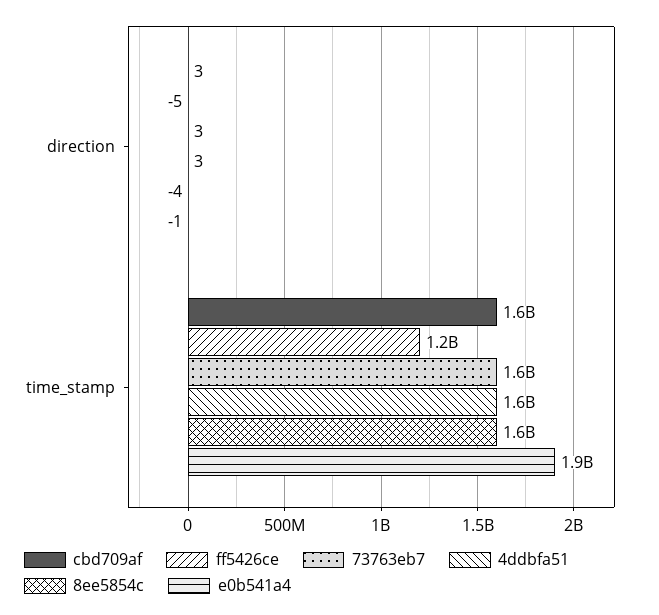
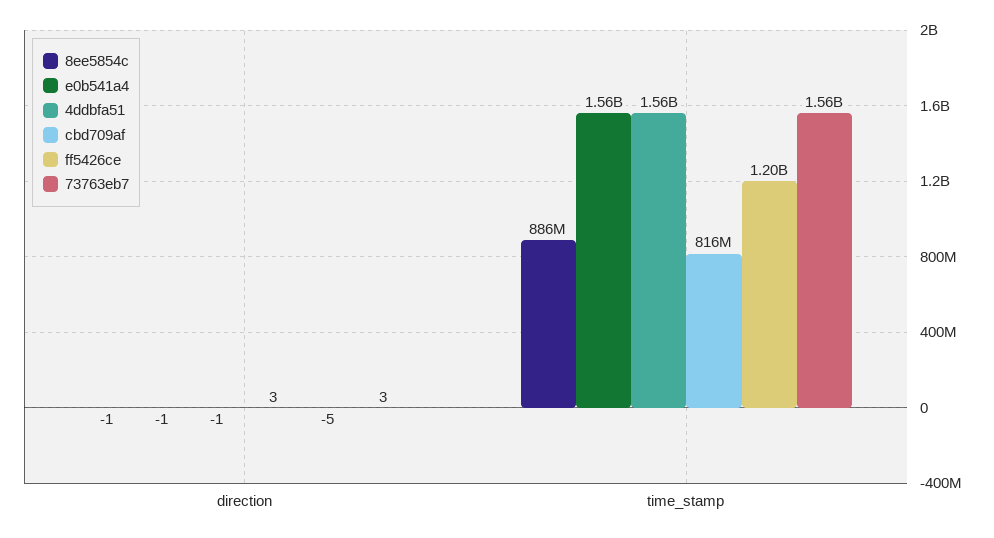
4ddbfa51, direction: 3 -> -1
8ee5854c, direction: -4 -> -1
cbd709af, time_stamp: 1600000000 -> 816000000
8ee5854c, time_stamp: 1600000000 -> 886000000
e0b541a4, time_stamp: 1900000000 -> 1560000000

